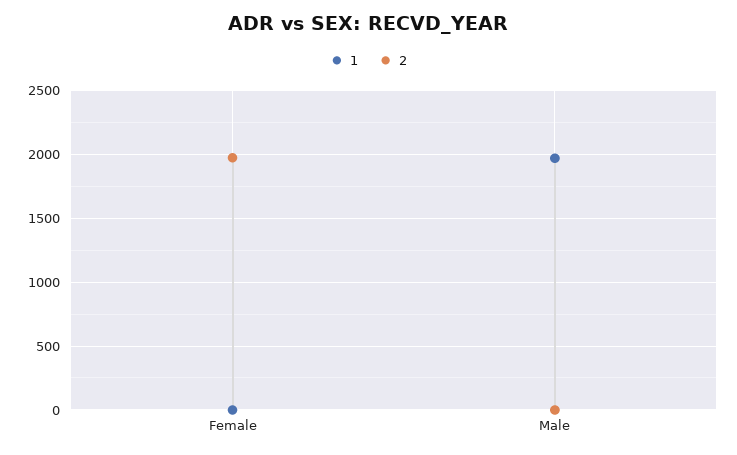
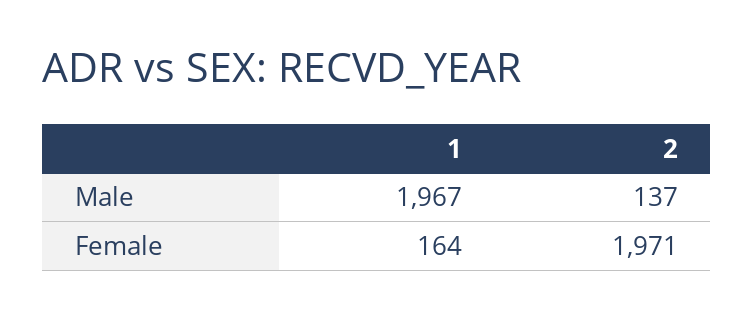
1, Female: 0 -> 164
2, Male: 0 -> 137

